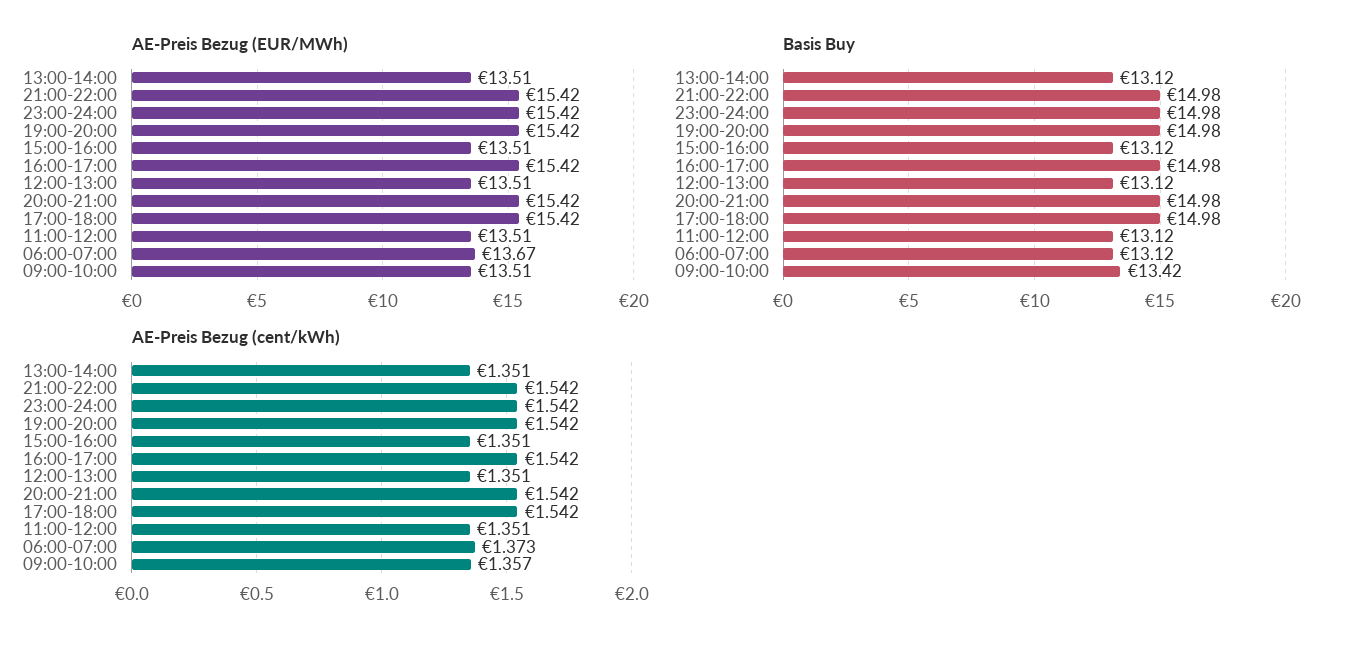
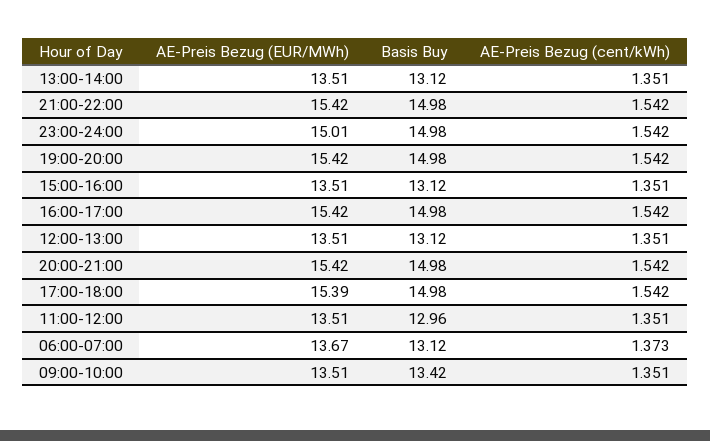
AE-Preis Bezug (EUR/MWh), 23:00-24:00: 15.42 -> 15.01
AE-Preis Bezug (EUR/MWh), 17:00-18:00: 15.42 -> 15.39
Basis Buy, 11:00-12:00: 13.12 -> 12.96
AE-Preis Bezug (cent/kWh), 09:00-10:00: 1.357 -> 1.351

